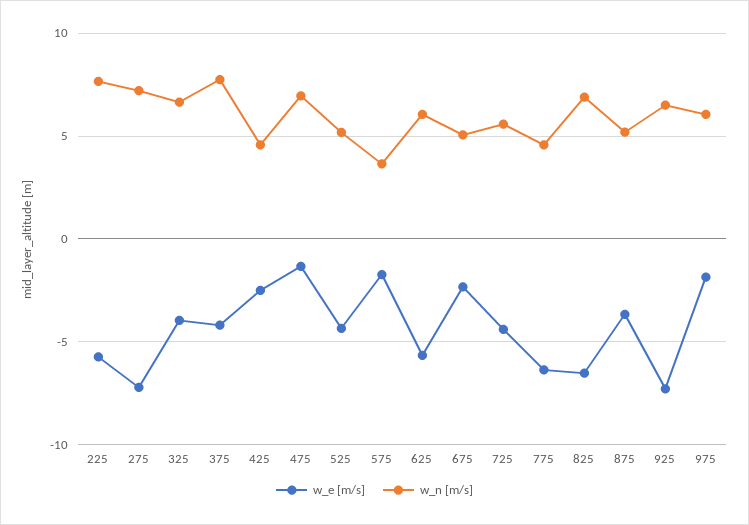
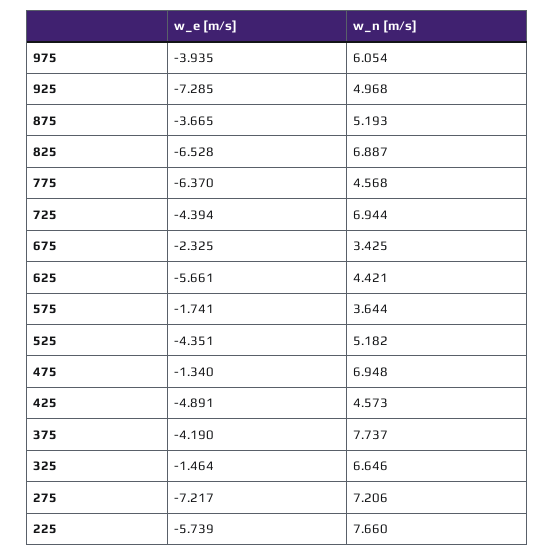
w_e [m/s], 325: -4 -> -1.464
w_e [m/s], 425: -2.5 -> -4.891
w_n [m/s], 625: 6 -> 4.421
w_n [m/s], 675: 5 -> 3.425
w_n [m/s], 725: 5.5 -> 6.944
w_n [m/s], 925: 6.5 -> 4.968
w_e [m/s], 975: -2 -> -3.935

